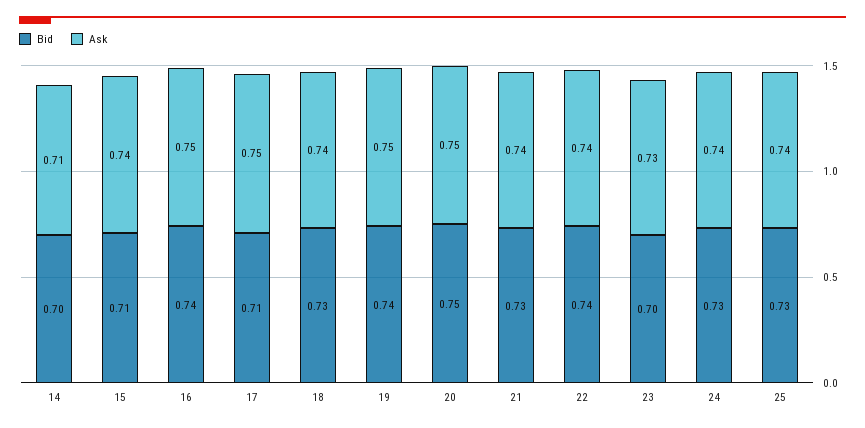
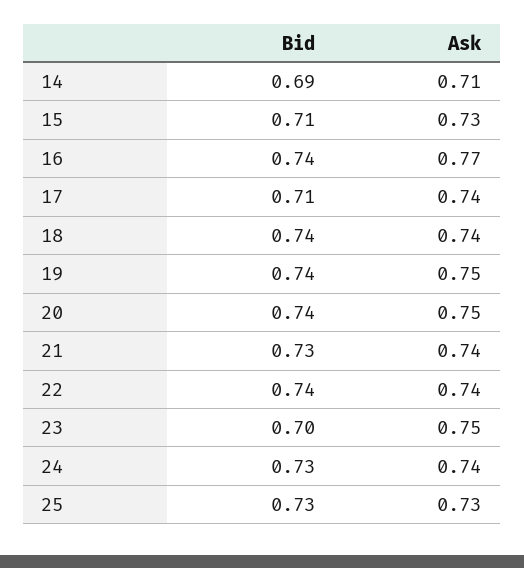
Bid, 14: 0.7 -> 0.69
Ask, 15: 0.74 -> 0.73
Ask, 16: 0.75 -> 0.77
Ask, 17: 0.75 -> 0.74
Bid, 18: 0.73 -> 0.74
Bid, 20: 0.75 -> 0.74
Ask, 23: 0.73 -> 0.75
Ask, 25: 0.74 -> 0.73

